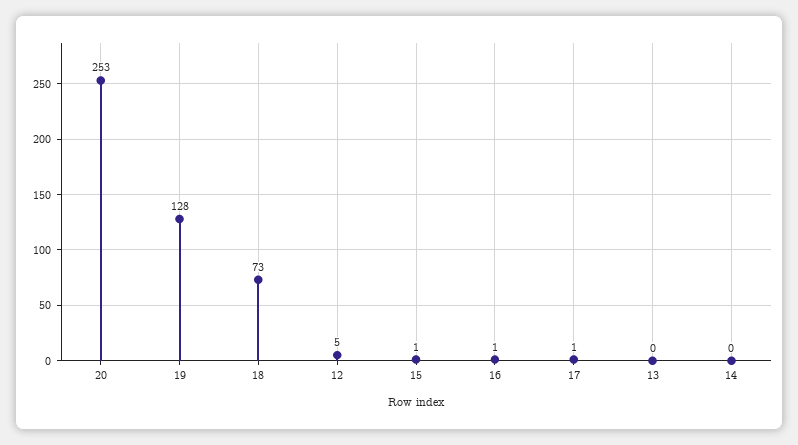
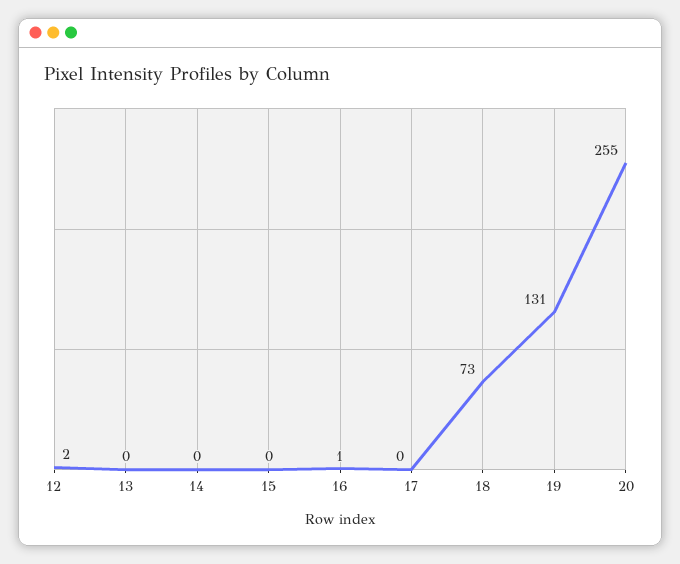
20: 253 -> 255
19: 128 -> 131
12: 5 -> 2
15: 1 -> 0
17: 1 -> 0

